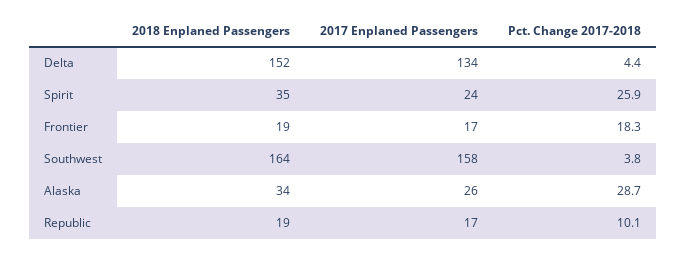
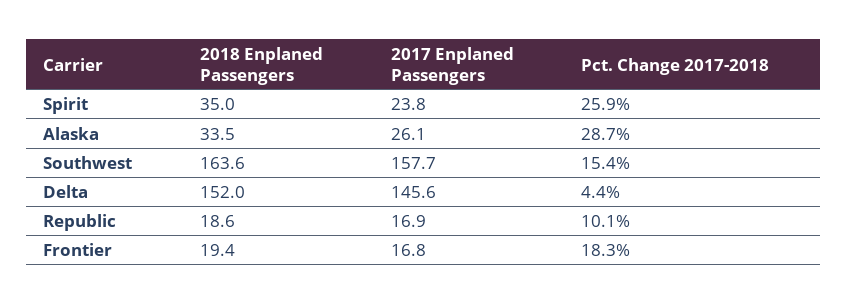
2017 Enplaned Passengers, Delta: 134 -> 145.6
Pct. Change 2017-2018, Southwest: 3.8 -> 15.4

